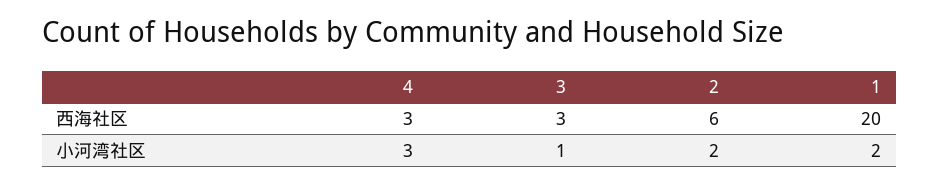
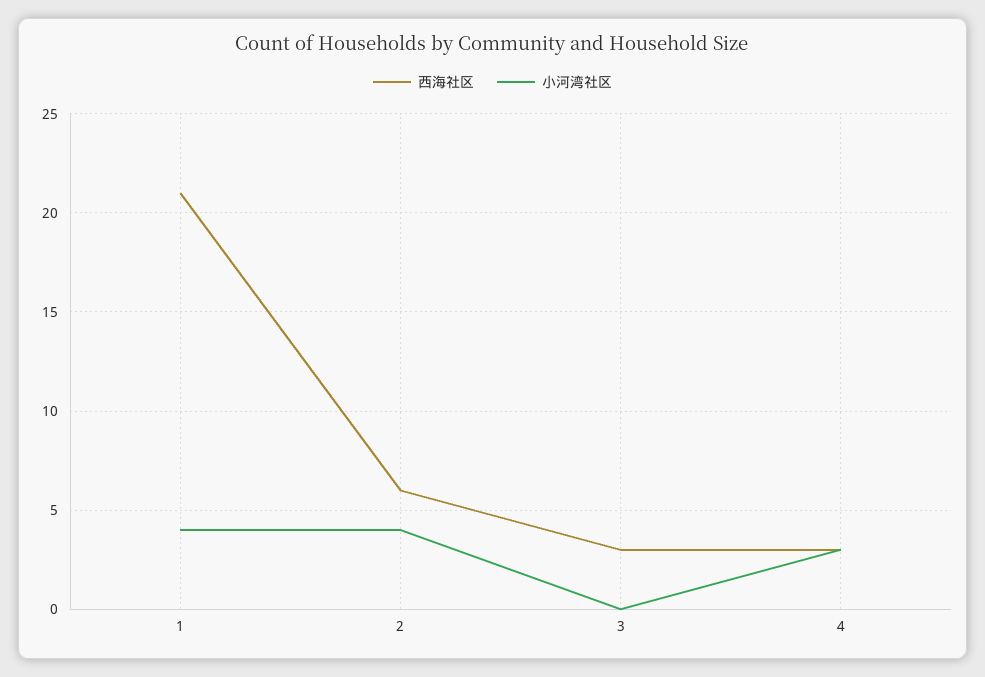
西海社区, 1: 20 -> 21
小河湾社区, 3: 1 -> 0
小河湾社区, 2: 2 -> 4
小河湾社区, 1: 2 -> 4

